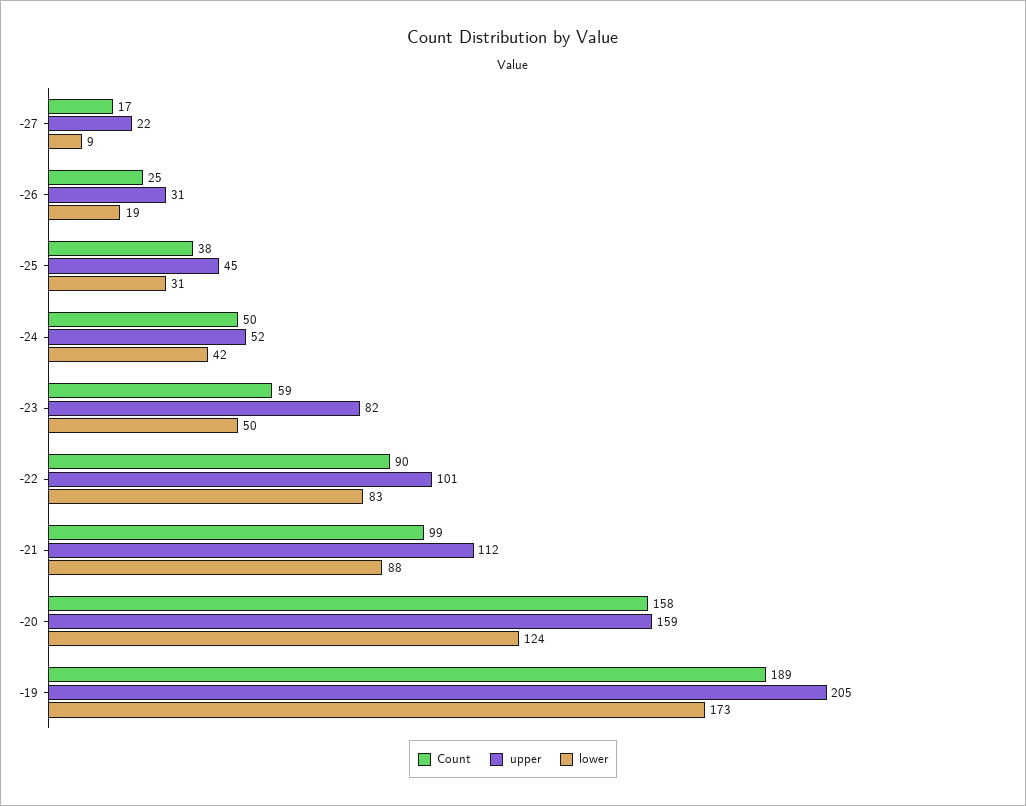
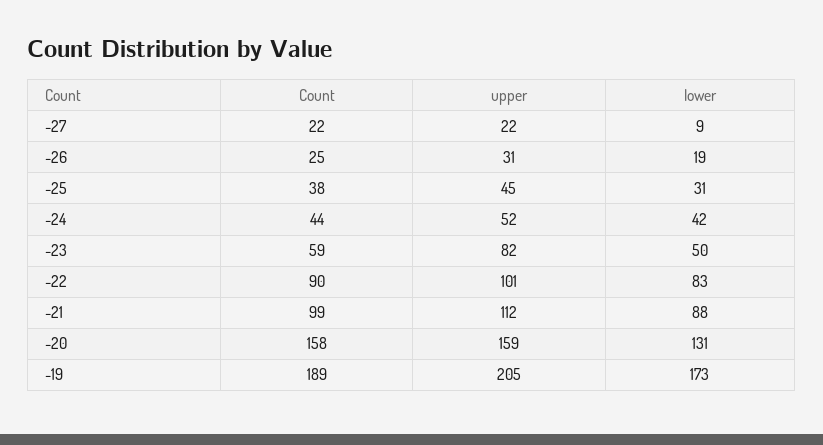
Count, -27: 17 -> 22
Count, -24: 50 -> 44
lower, -20: 124 -> 131

